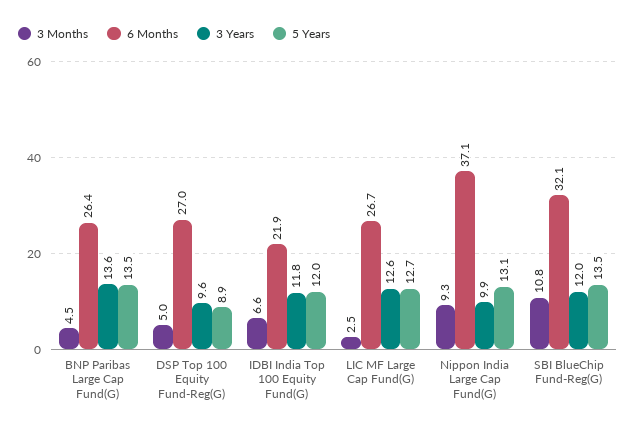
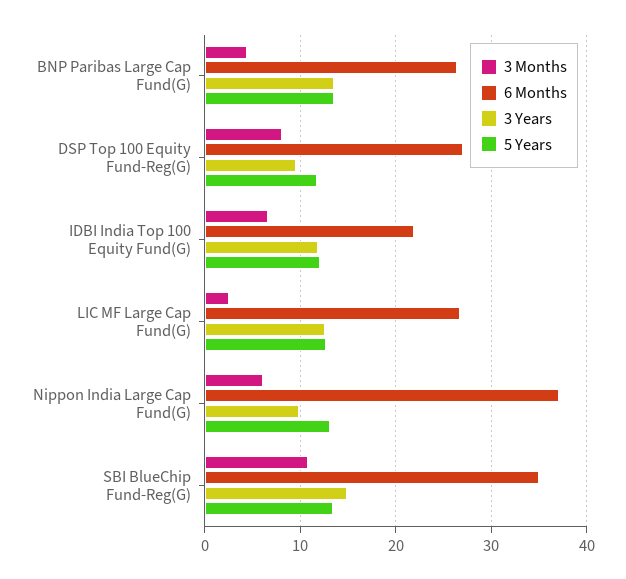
3 Months, DSP Top 100 Equity Fund-Reg(G): 5 -> 8
5 Years, DSP Top 100 Equity Fund-Reg(G): 8.9 -> 12
3 Months, Nippon India Large Cap Fund(G): 9.3 -> 6
6 Months, SBI BlueChip Fund-Reg(G): 32.1 -> 35
3 Years, SBI BlueChip Fund-Reg(G): 12 -> 15

